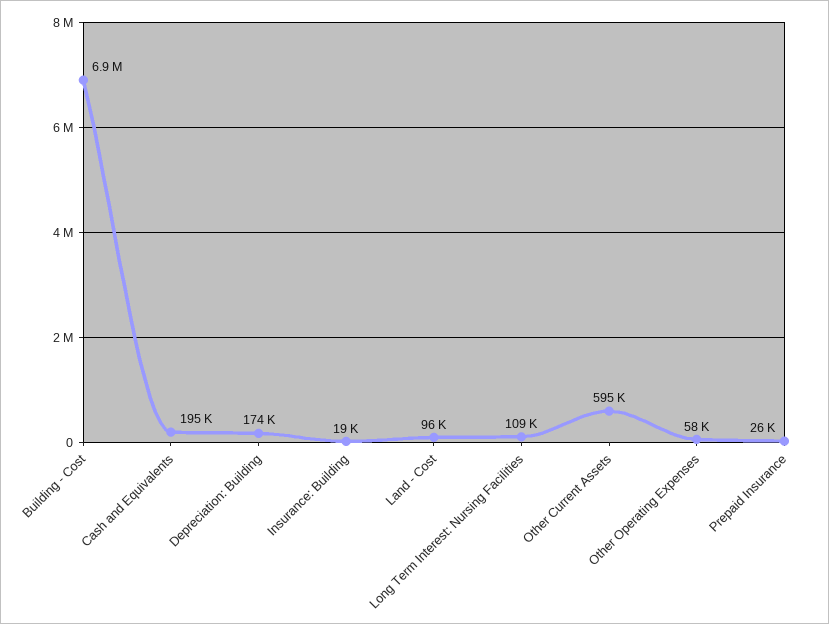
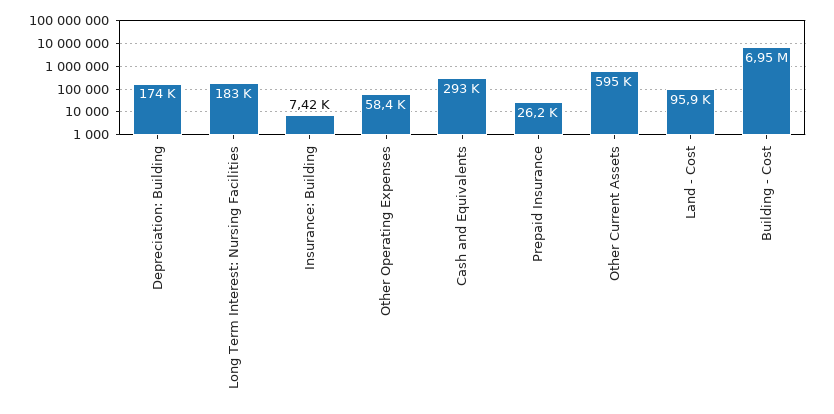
Cash and Equivalents: 195000 -> 293000
Insurance: Building: 19000 -> 7420
Long Term Interest: Nursing Facilities: 109000 -> 183000

